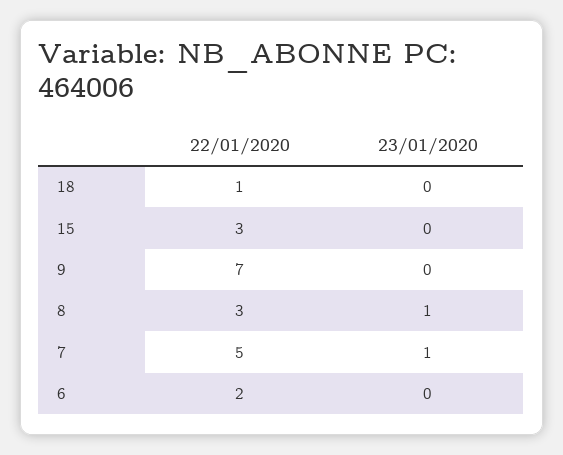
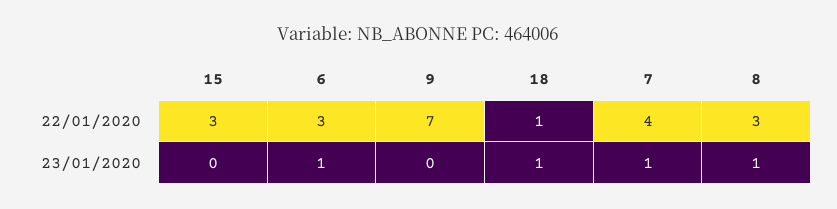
23/01/2020, 18: 0 -> 1
22/01/2020, 7: 5 -> 4
22/01/2020, 6: 2 -> 3
23/01/2020, 6: 0 -> 1

